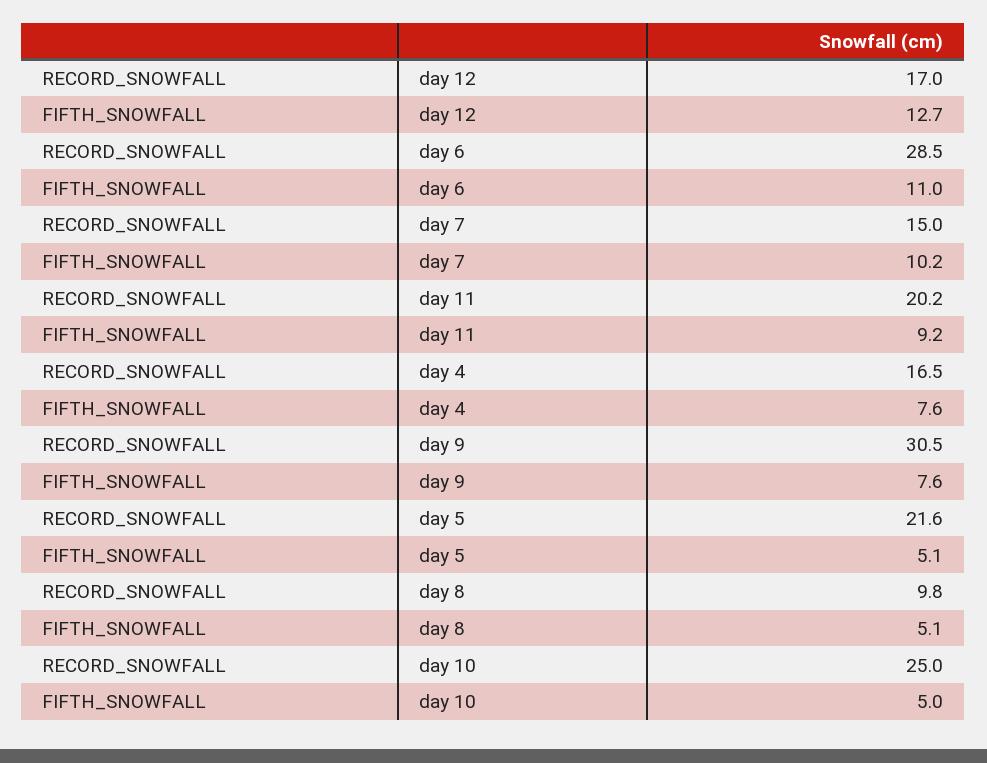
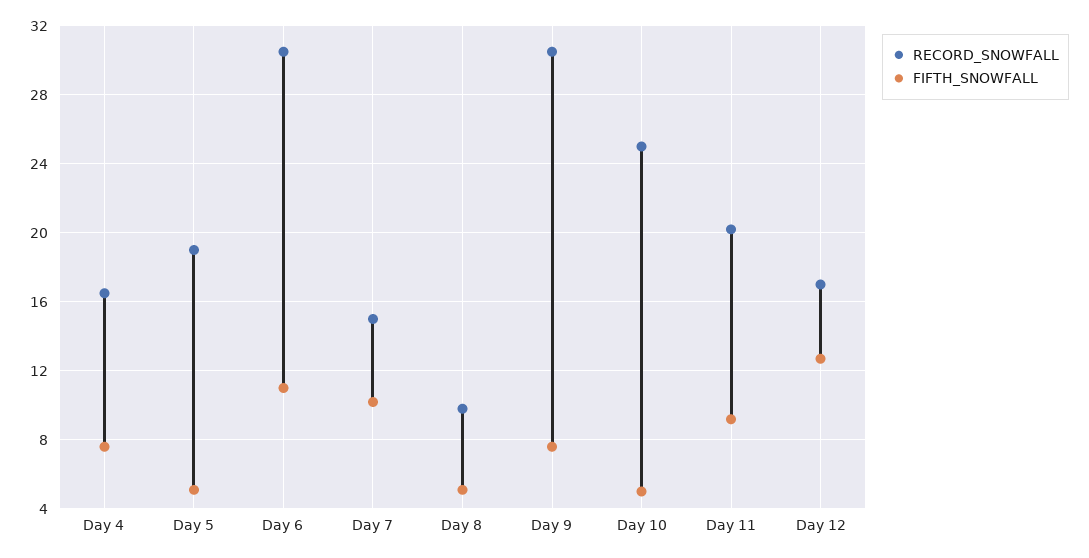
RECORD_SNOWFALL, day 6: 28.5 -> 30.5
RECORD_SNOWFALL, day 5: 21.6 -> 19

